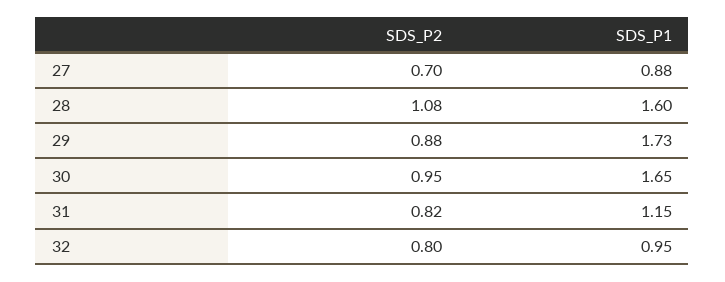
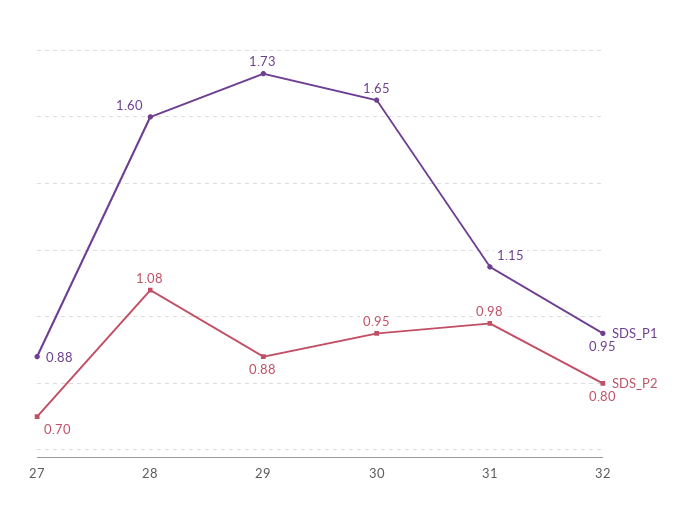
SDS_P2, 31: 0.82 -> 0.98

